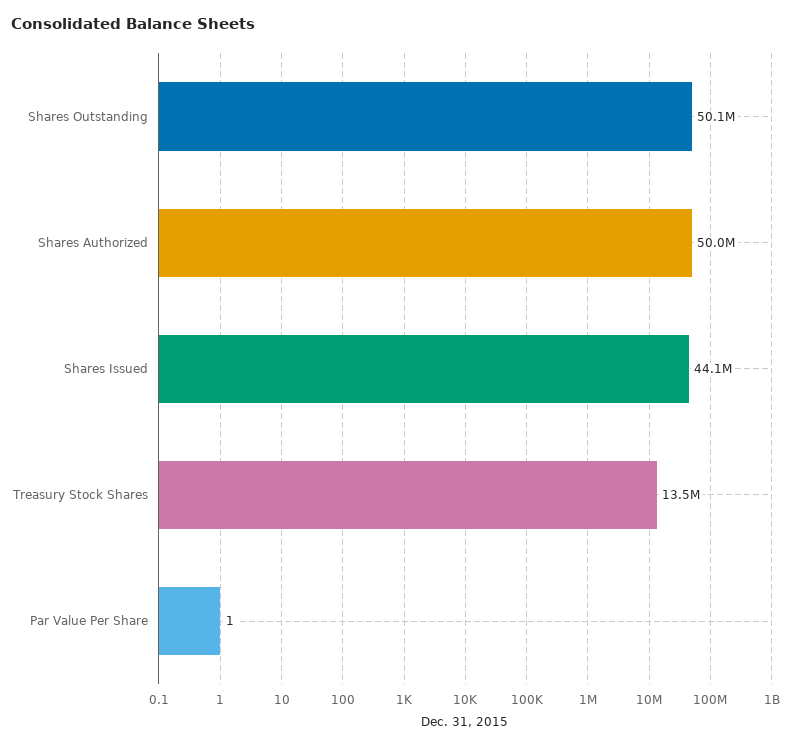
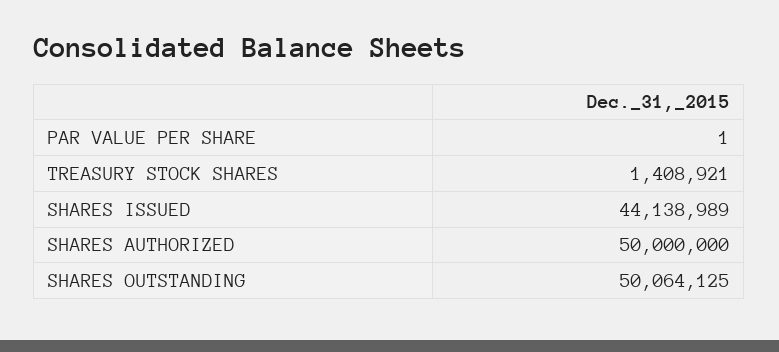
Treasury Stock Shares: 13500000 -> 1408921

